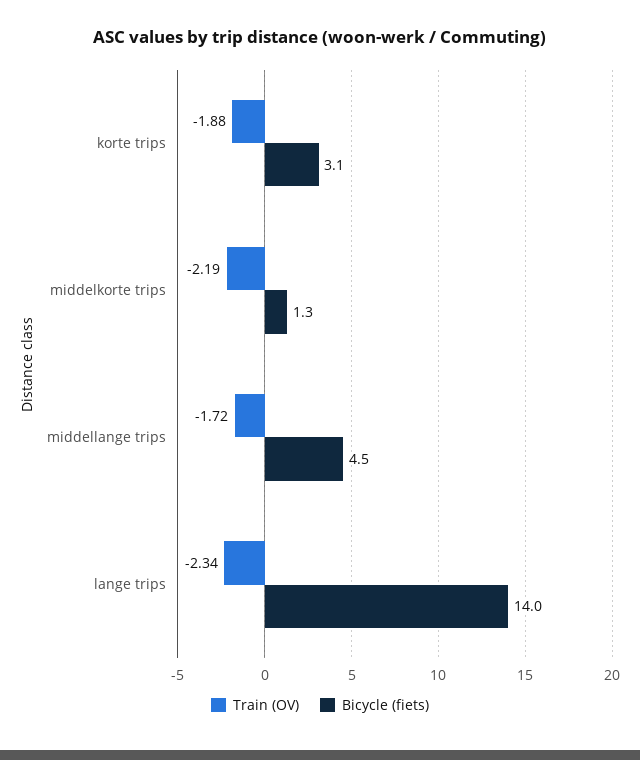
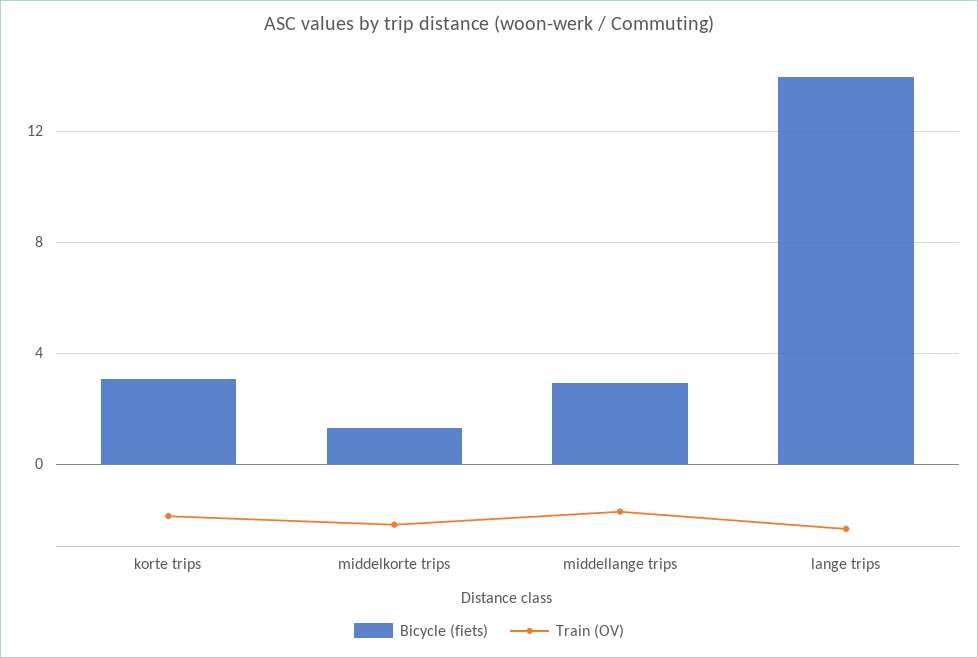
Bicycle (fiets), middellange trips: 4.5 -> 3

